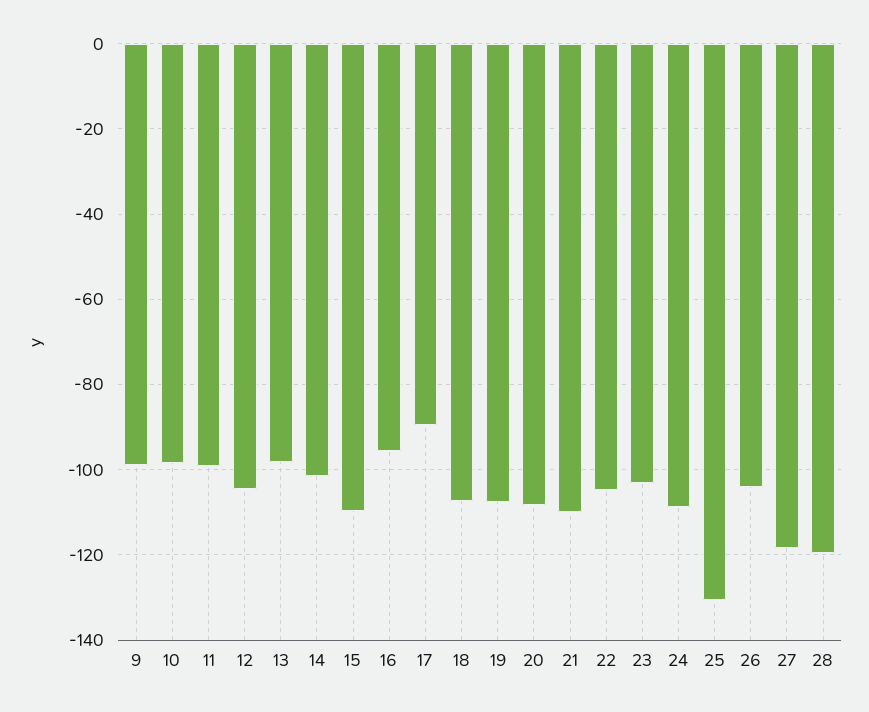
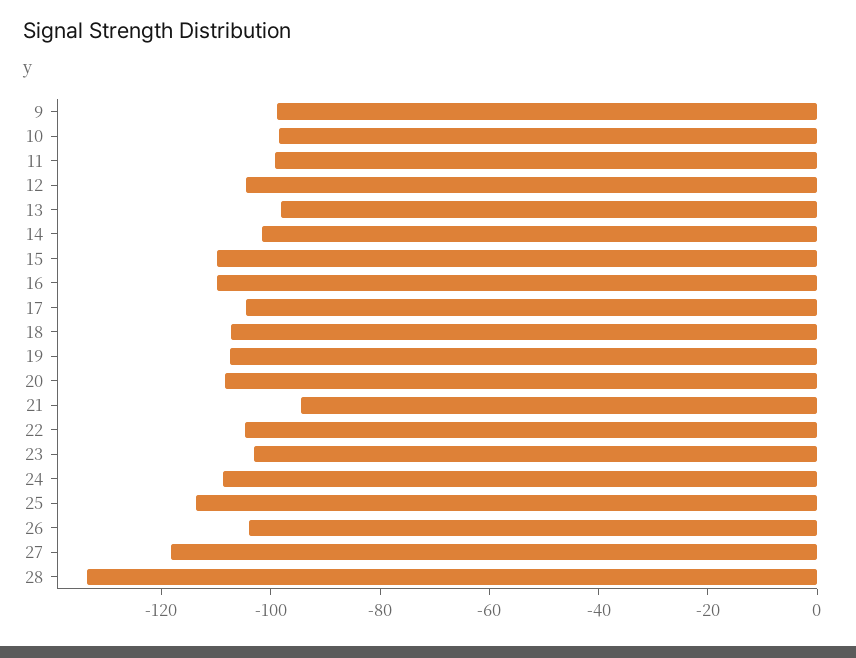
16: -96 -> -110
17: -90 -> -105
21: -110 -> -95
25: -130 -> -115
28: -120 -> -135

